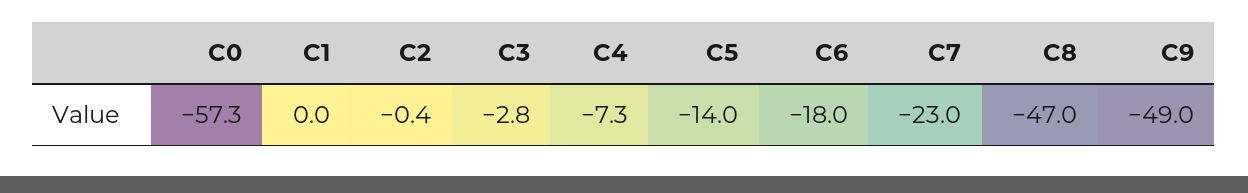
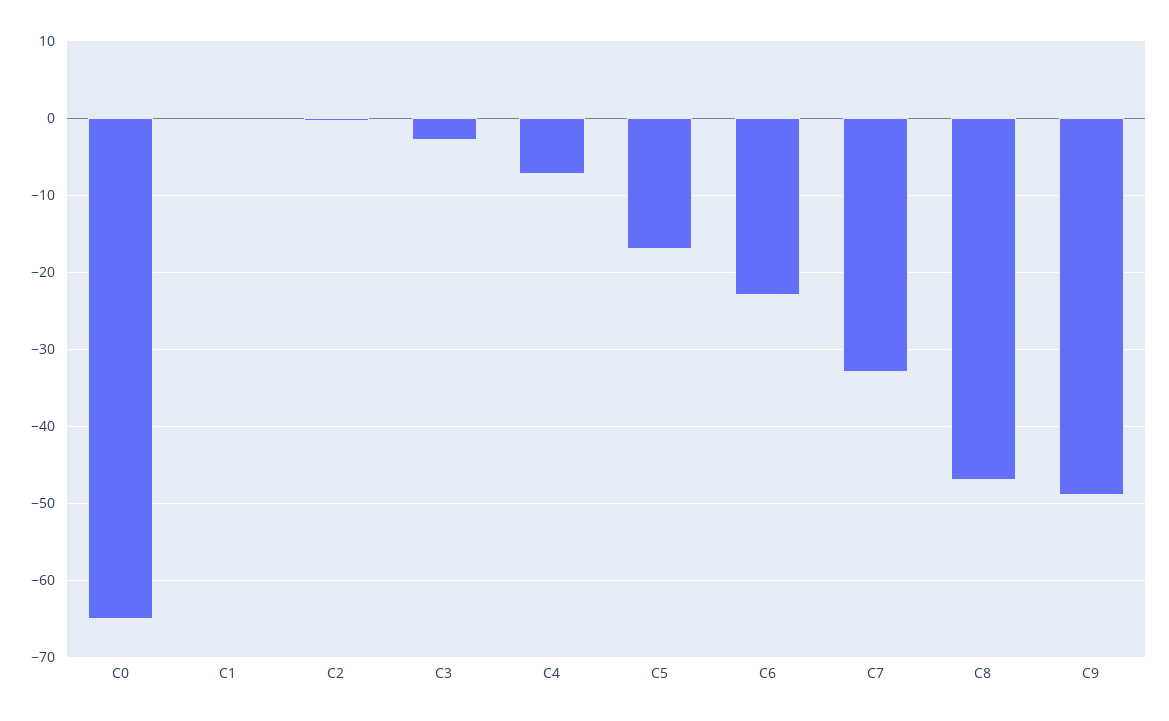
C0: -57.3 -> -65
C5: -14 -> -17
C6: -18 -> -23
C7: -23 -> -33

